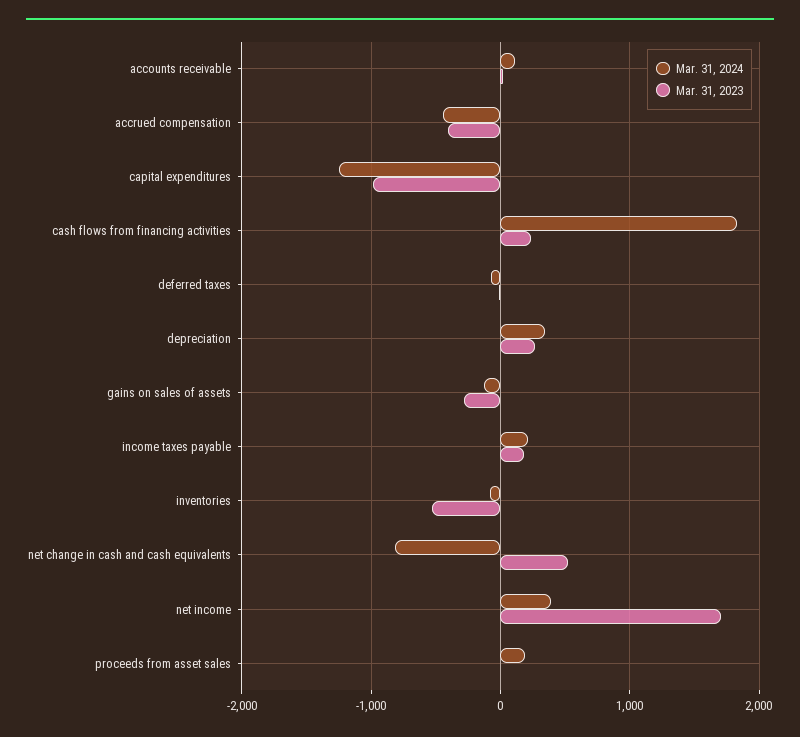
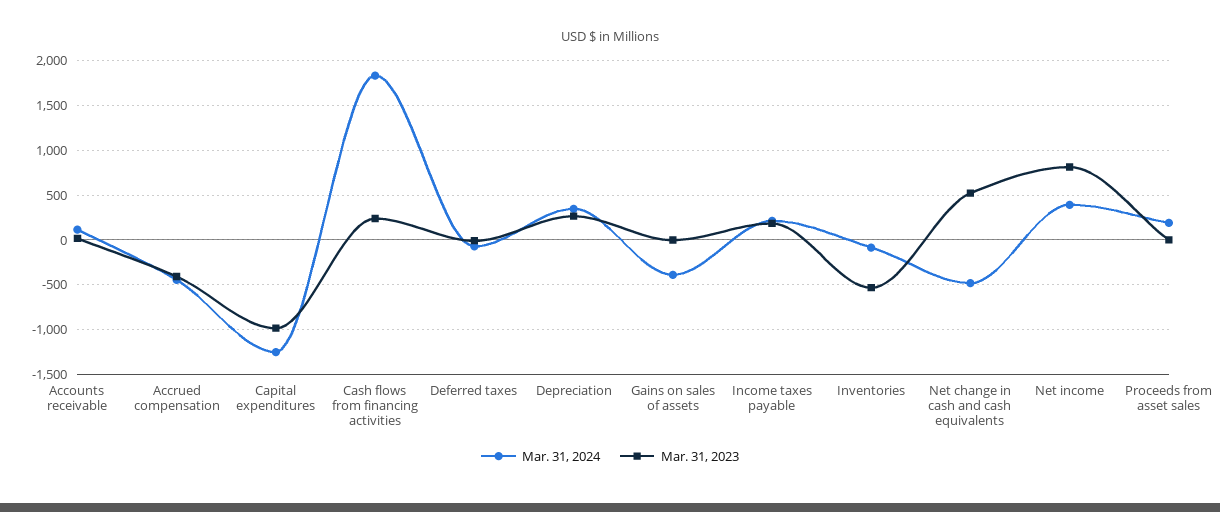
Mar. 31, 2024, gains on sales of assets: -100 -> -400
Mar. 31, 2023, gains on sales of assets: -300 -> 0
Mar. 31, 2024, net change in cash and cash equivalents: -800 -> -500
Mar. 31, 2023, net income: 1700 -> 800

